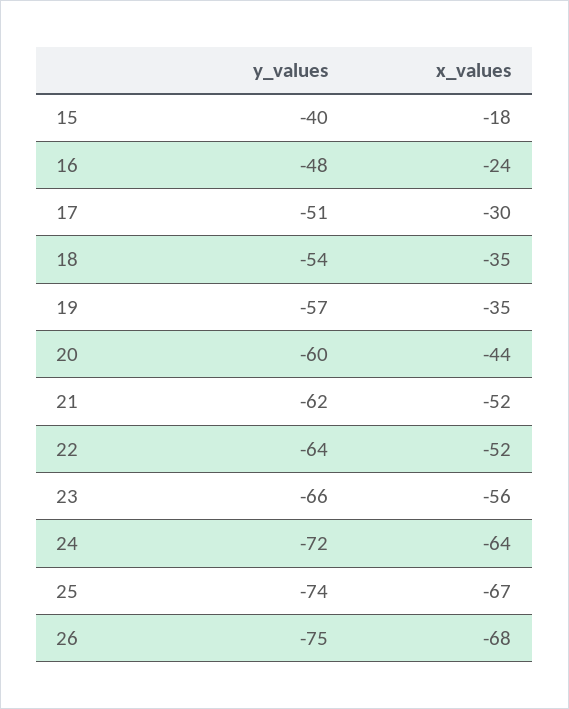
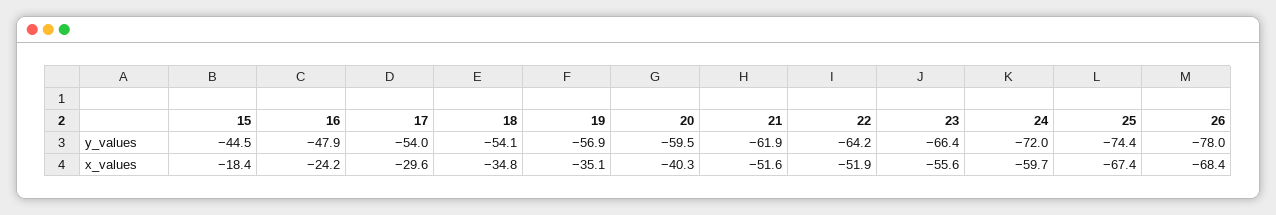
y_values, 15: -40 -> -44.5
y_values, 17: -51 -> -54
x_values, 20: -44 -> -40.3
x_values, 24: -64 -> -59.7
y_values, 26: -75 -> -78

